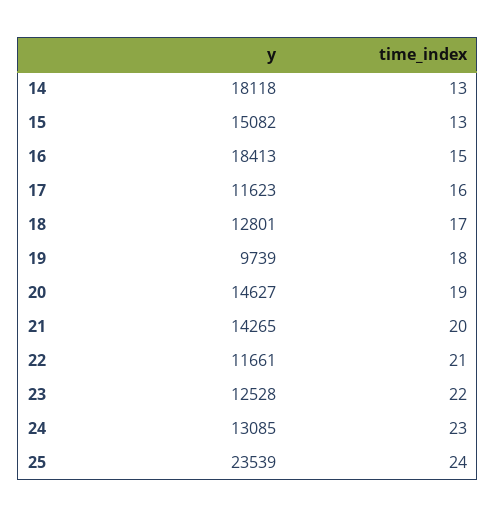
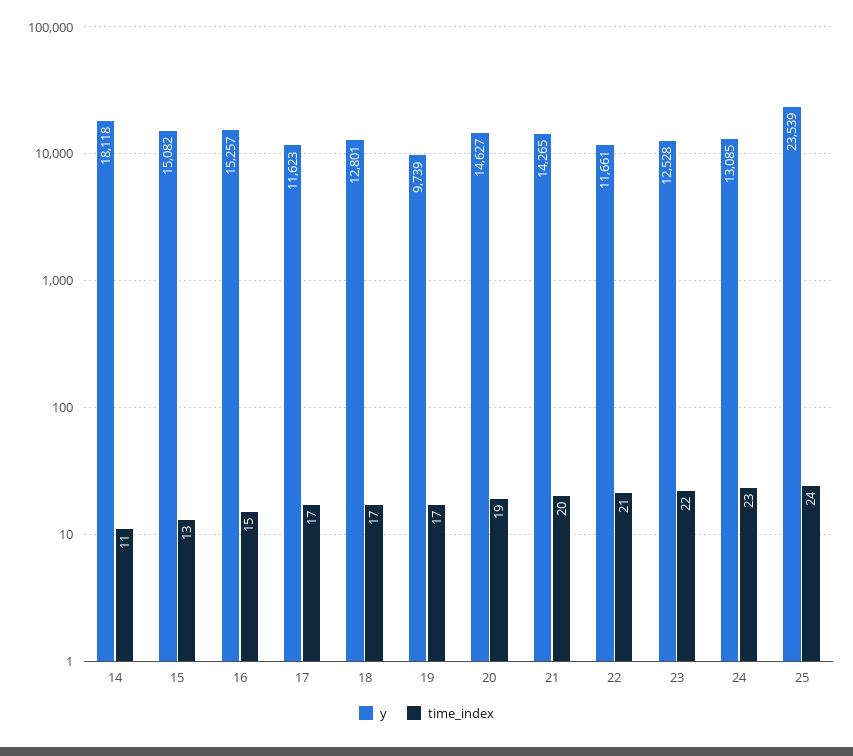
time_index, 14: 13 -> 11
y, 16: 18413 -> 15257
time_index, 17: 16 -> 17
time_index, 19: 18 -> 17

